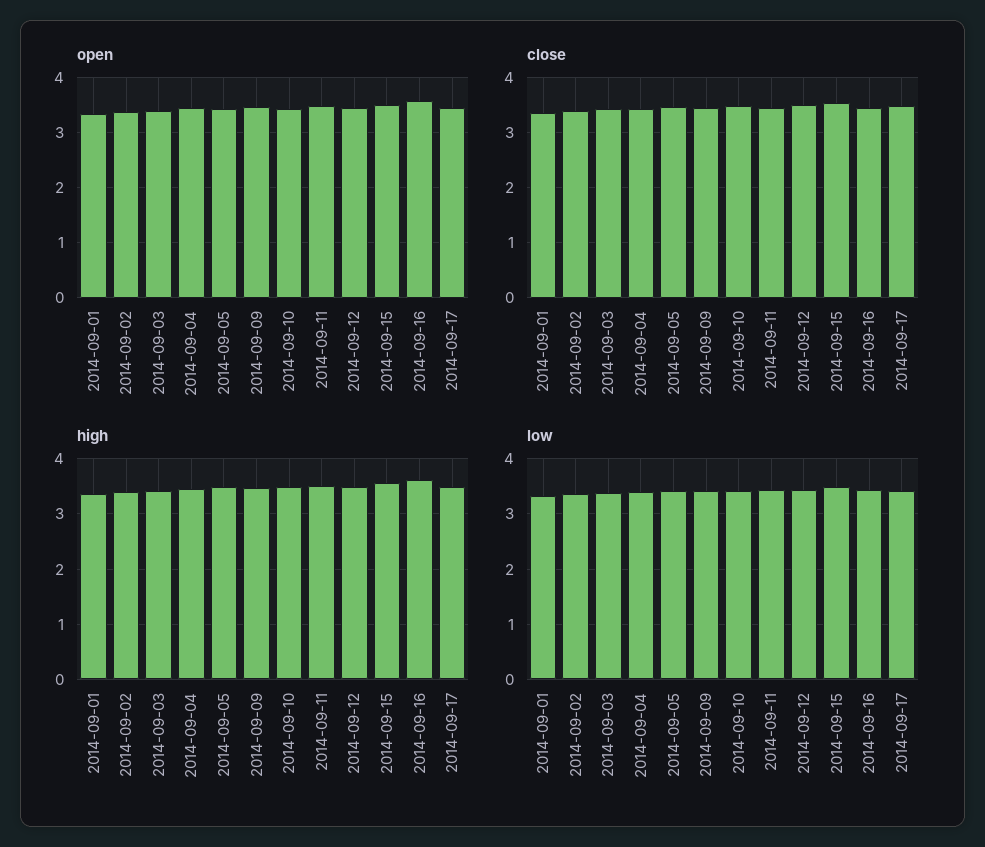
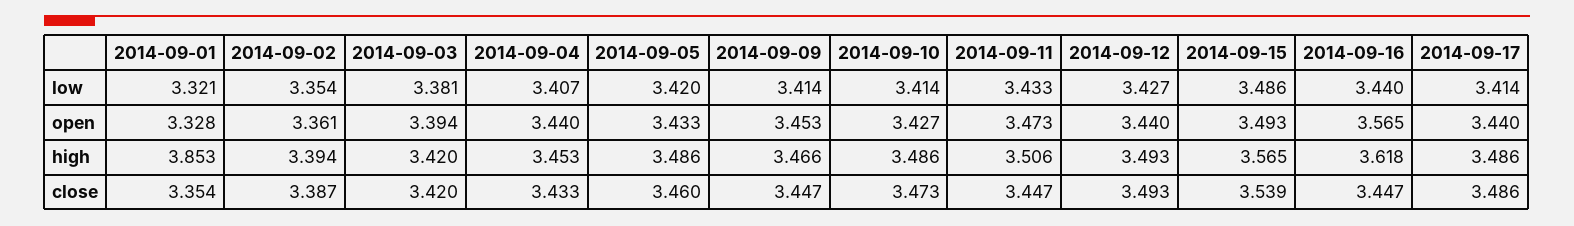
high, 2014-09-01: 3.4 -> 3.853

